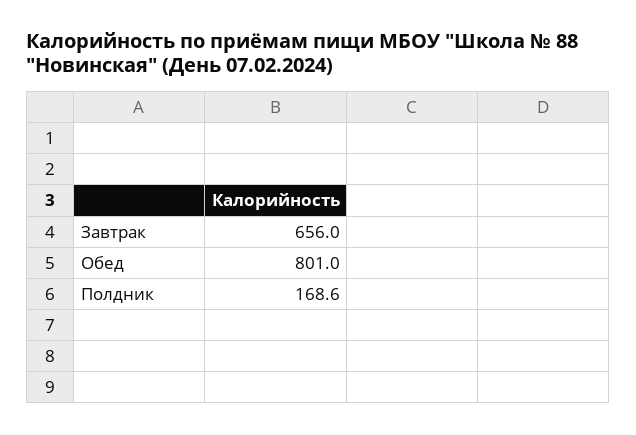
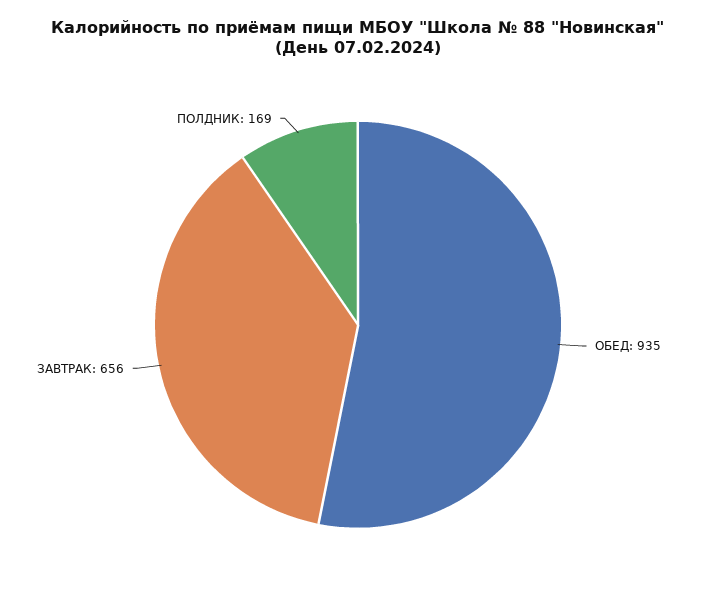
Обед: 801 -> 935

